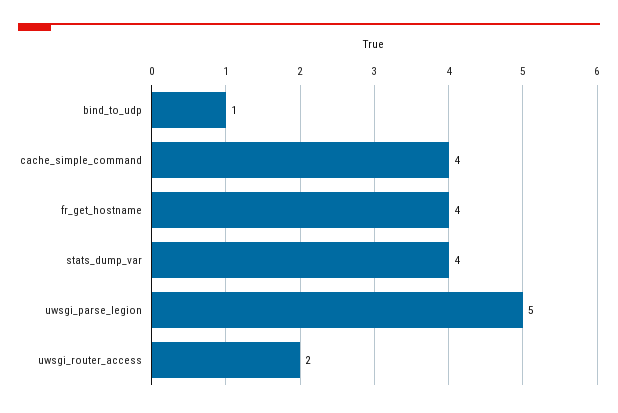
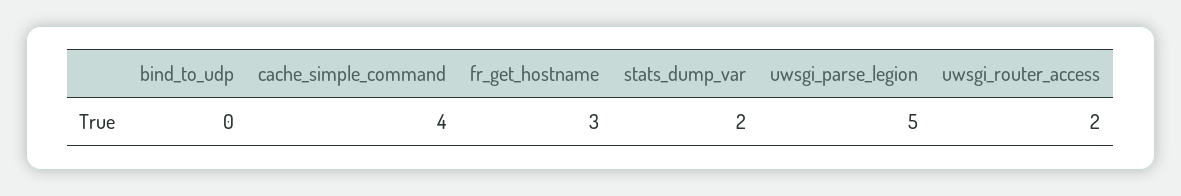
bind_to_udp: 1 -> 0
fr_get_hostname: 4 -> 3
stats_dump_var: 4 -> 2

